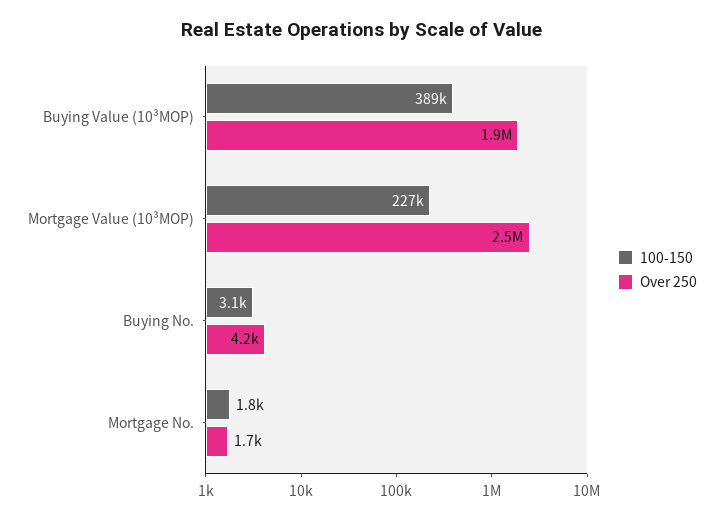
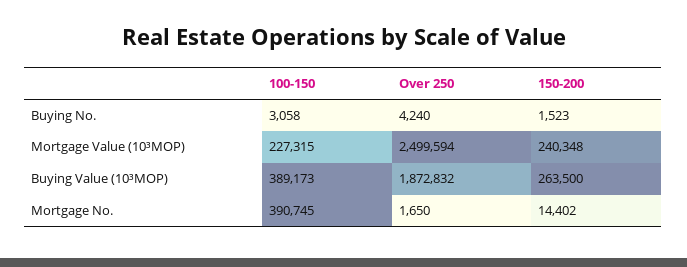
100-150, Mortgage No.: 1800 -> 390745
150-200, Buying No.: none -> 1523
150-200, Mortgage Value (10³MOP): none -> 240348
150-200, Buying Value (10³MOP): none -> 263500
150-200, Mortgage No.: none -> 14402

